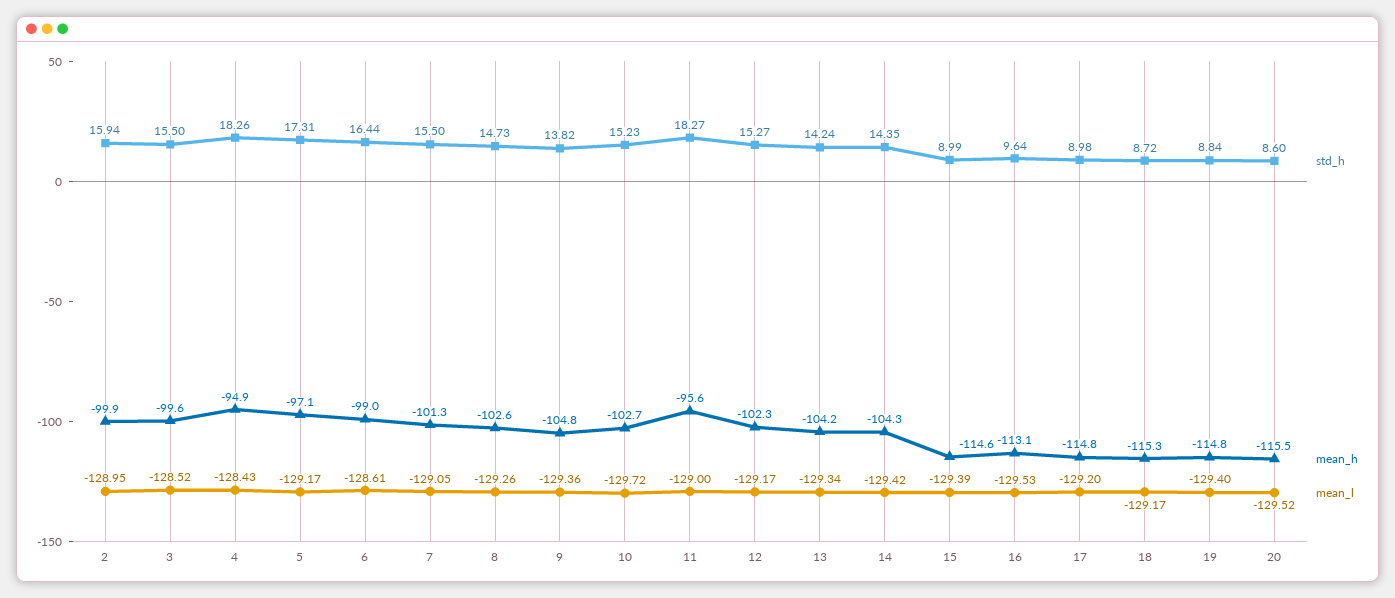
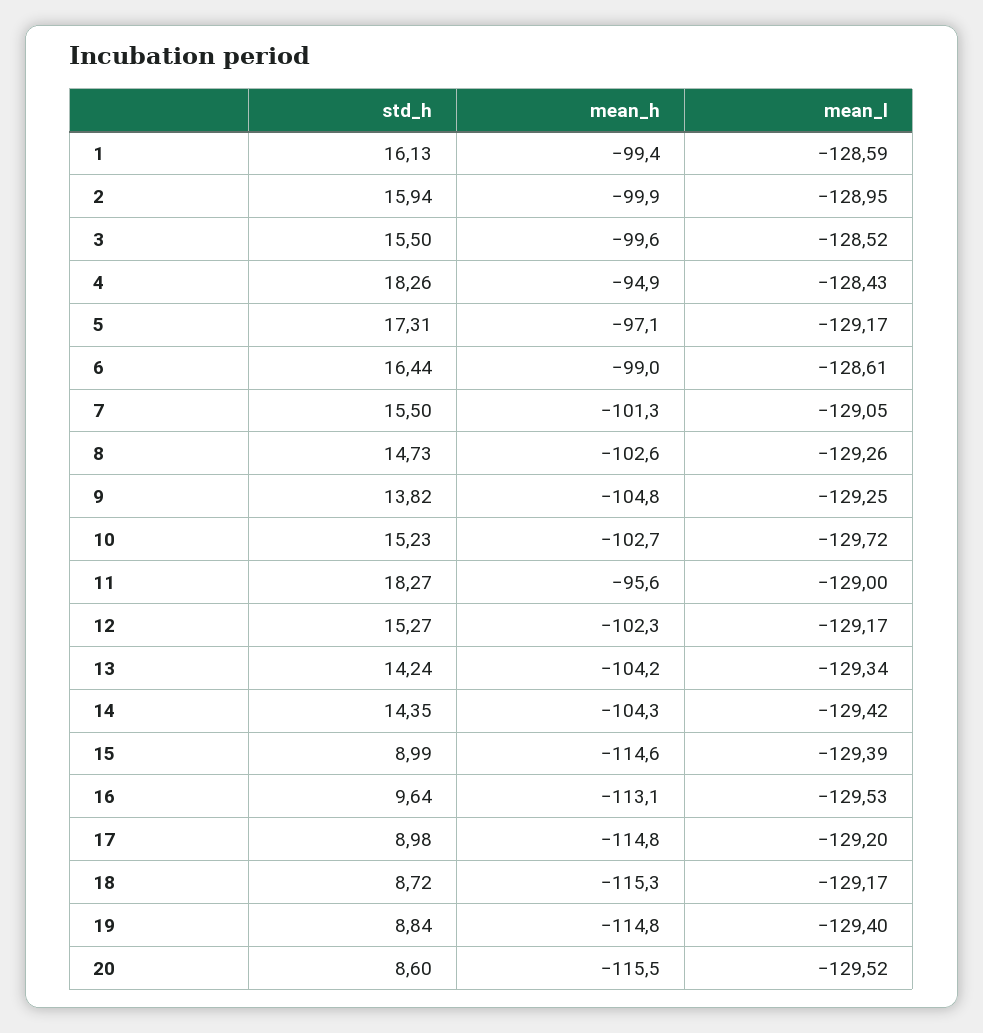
mean_l, 9: -129.36 -> -129.25
std_h, 1: none -> 16.13
mean_h, 1: none -> -99.4
mean_l, 1: none -> -128.59

